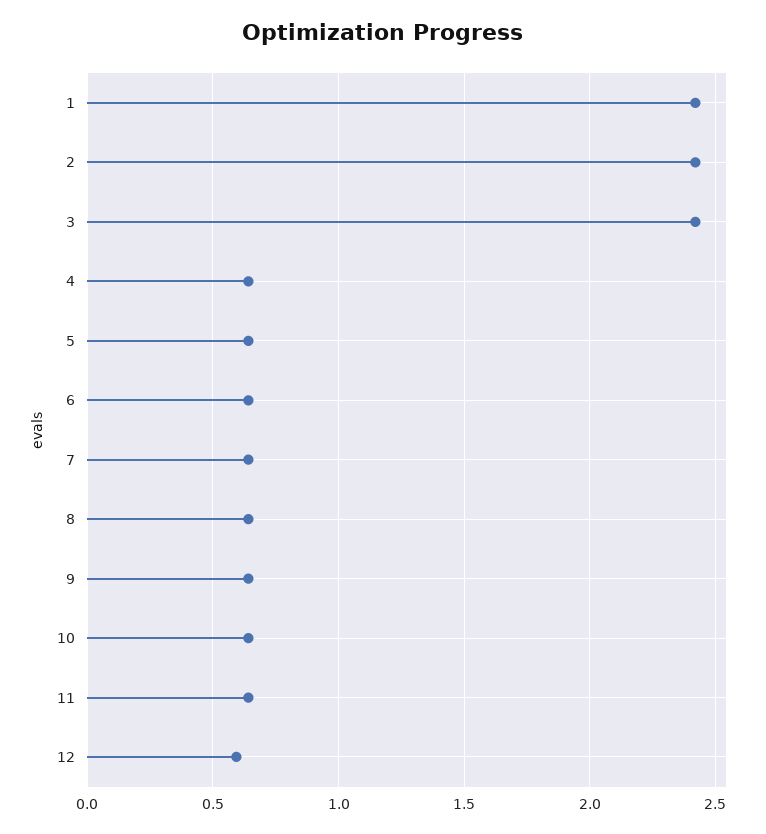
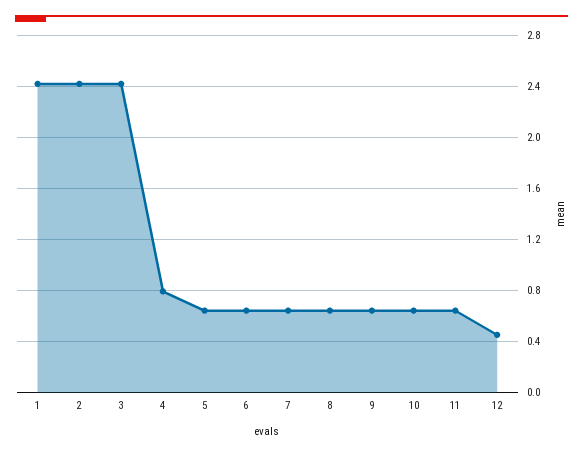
4: 0.65 -> 0.8
12: 0.6 -> 0.45

